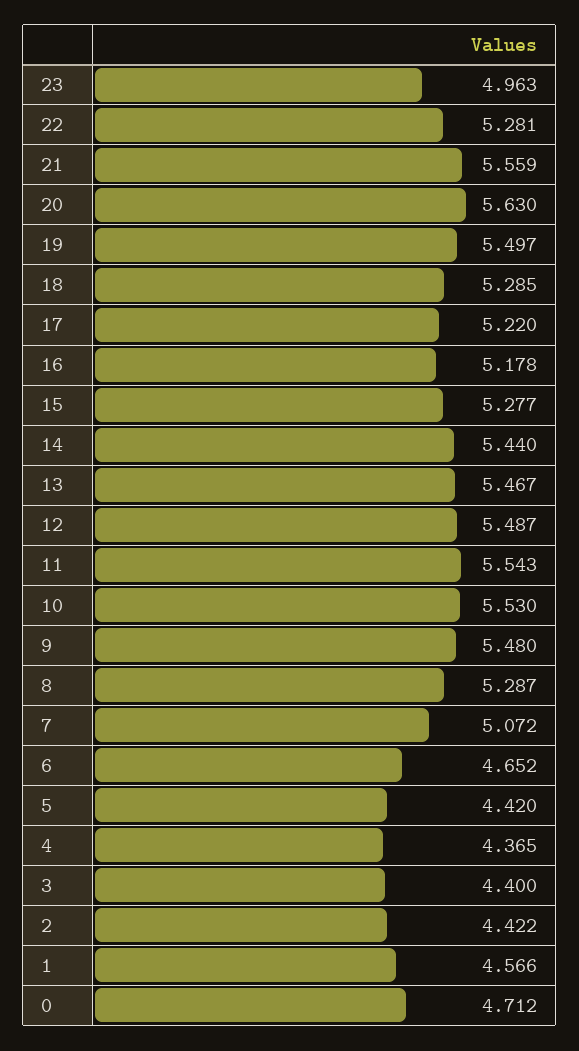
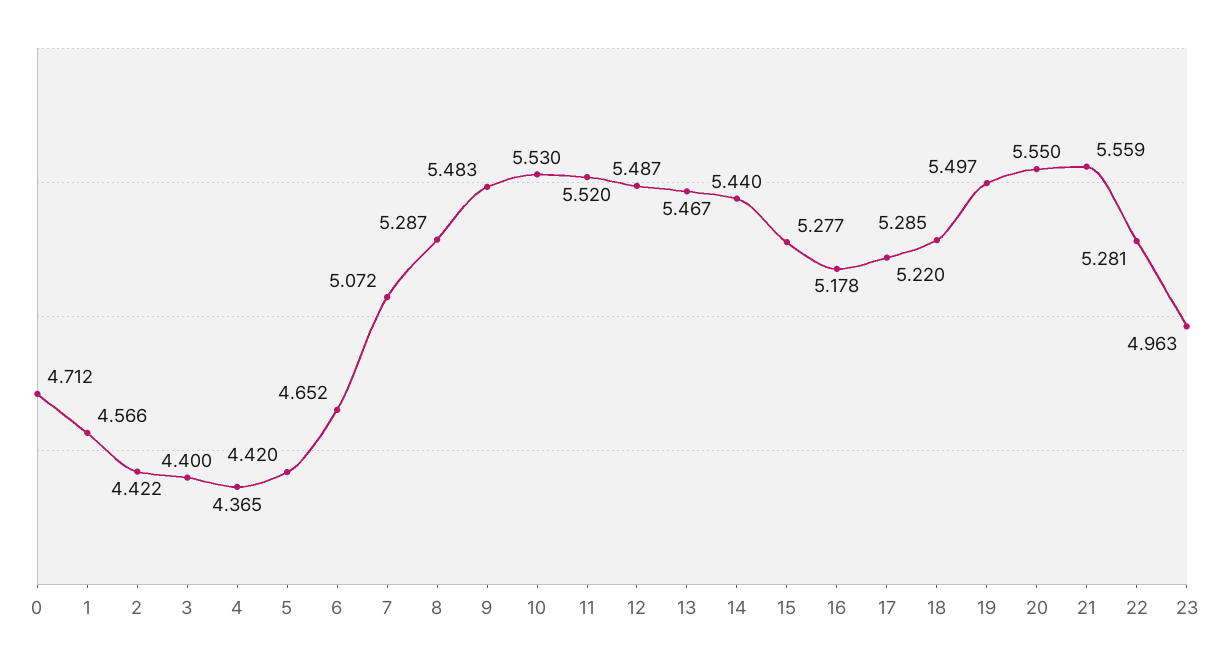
20: 5.63 -> 5.55
11: 5.543 -> 5.52
9: 5.48 -> 5.483

